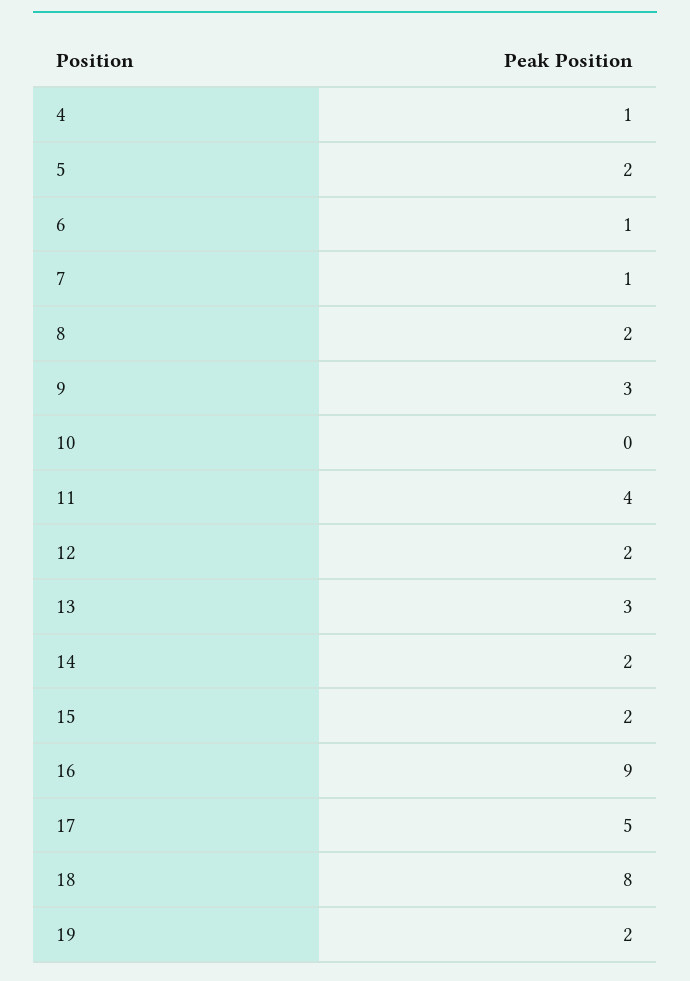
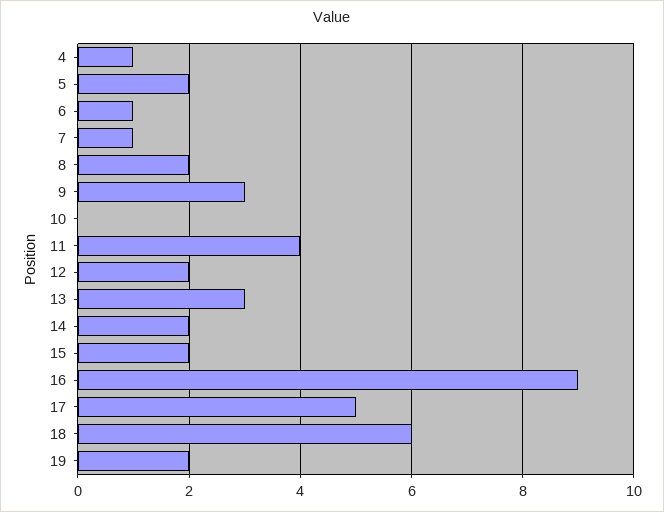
18: 8 -> 6

